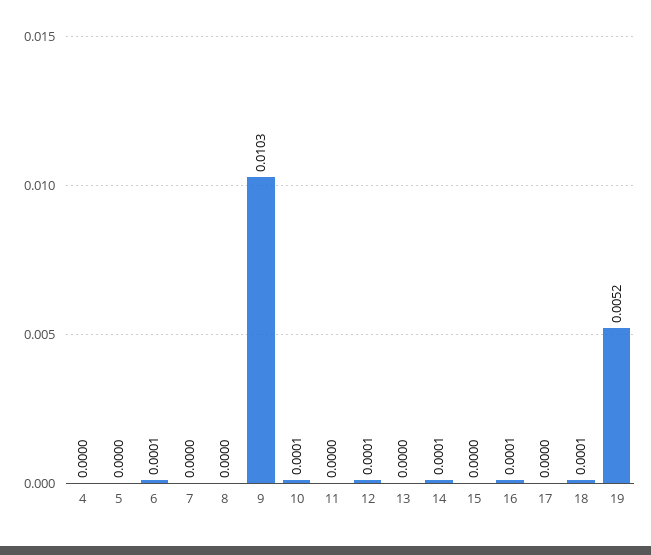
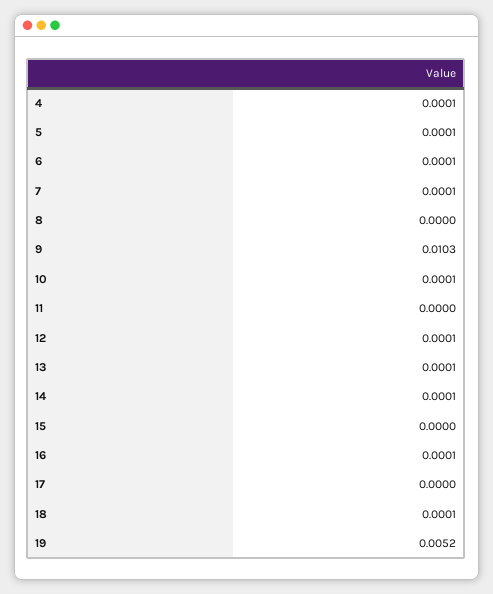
4: 0 -> 0.0001
5: 0 -> 0.0001
7: 0 -> 0.0001
13: 0 -> 0.0001

